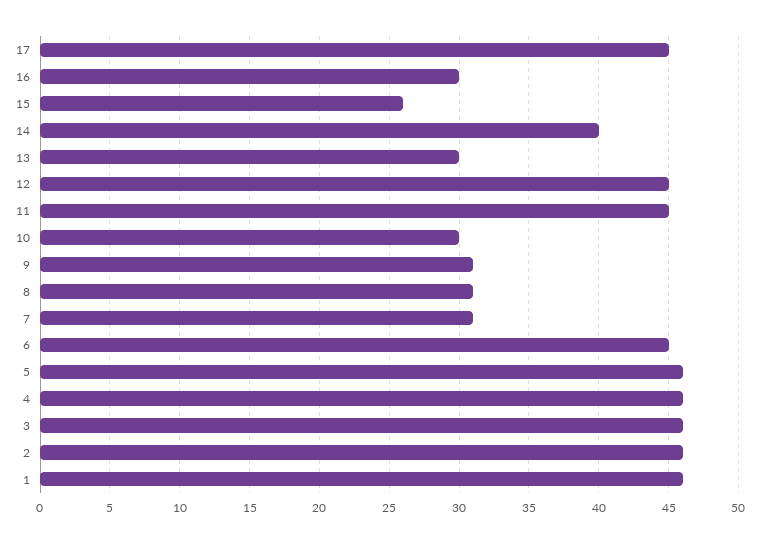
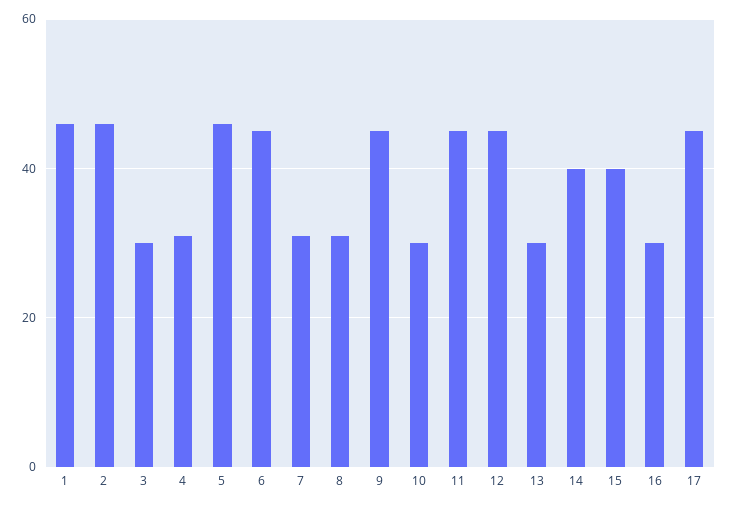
15: 26 -> 40
9: 31 -> 45
4: 46 -> 30
3: 46 -> 30

